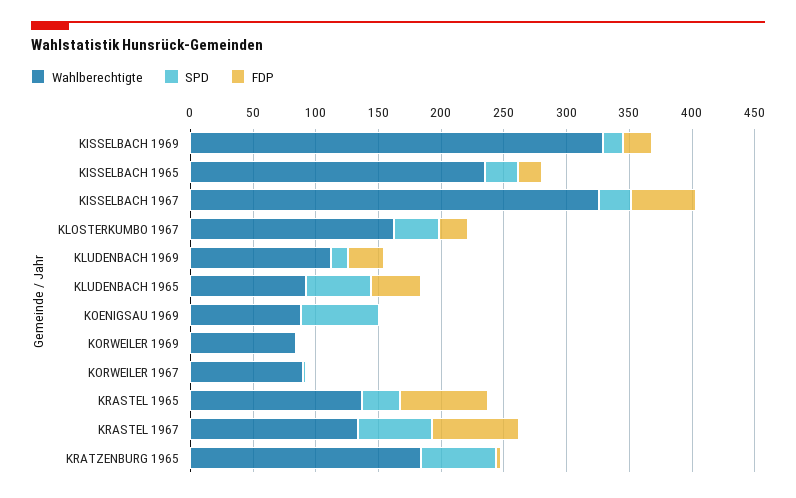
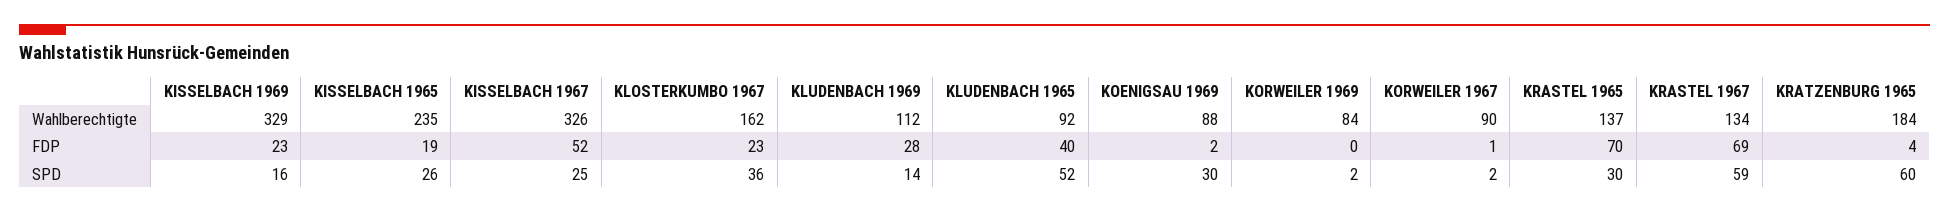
SPD, KOENIGSAU 1969: 60 -> 30

